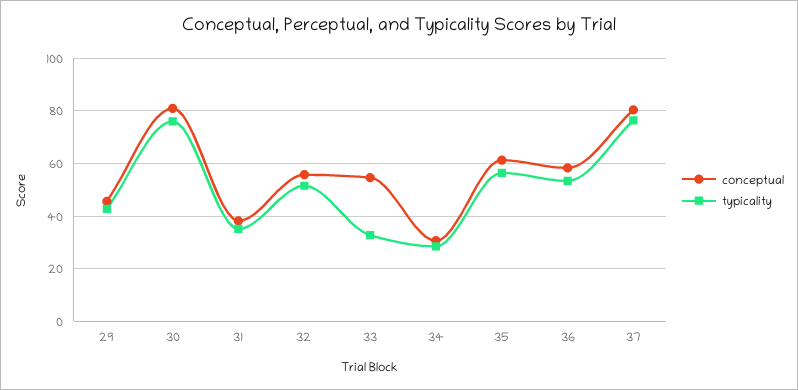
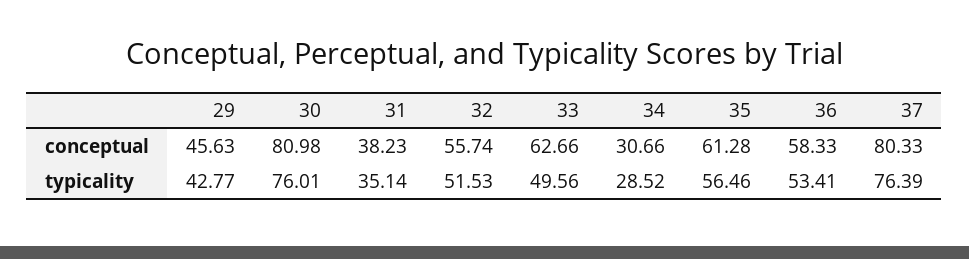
conceptual, 33: 55 -> 62.66
typicality, 33: 32.5 -> 49.56

